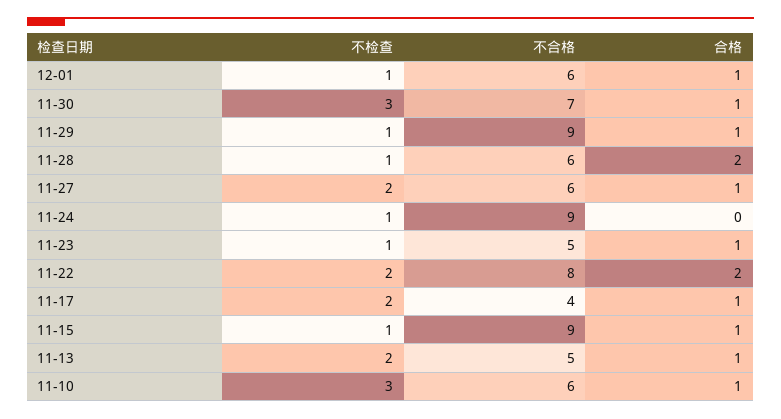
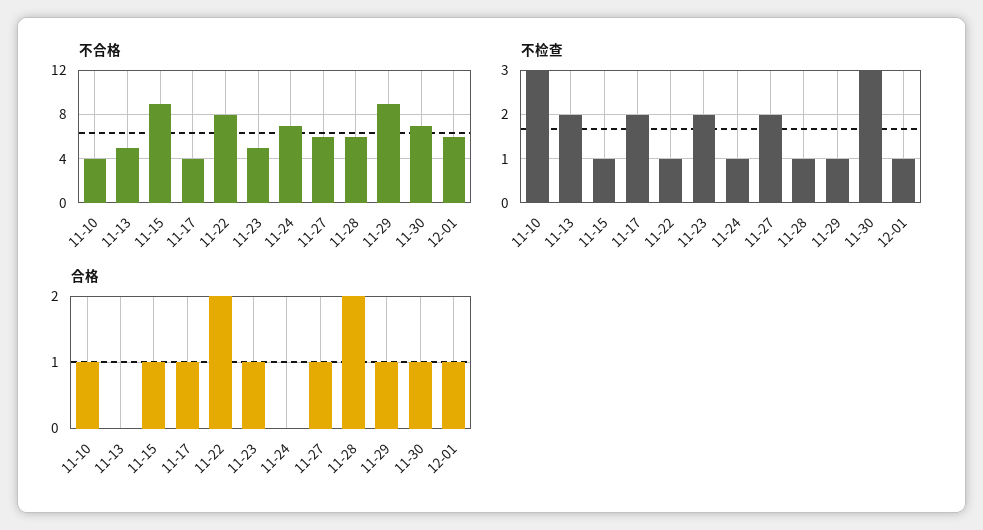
不合格, 11-24: 9 -> 7
不检查, 11-23: 1 -> 2
不检查, 11-22: 2 -> 1
合格, 11-13: 1 -> 0
不合格, 11-10: 6 -> 4

